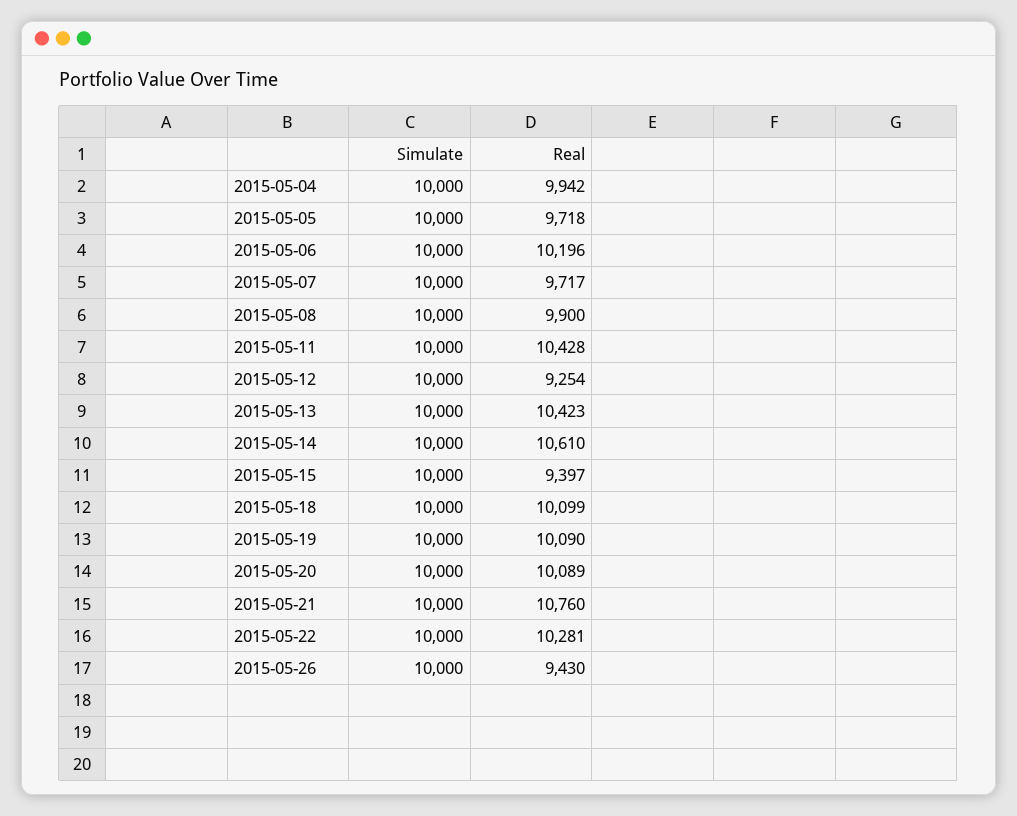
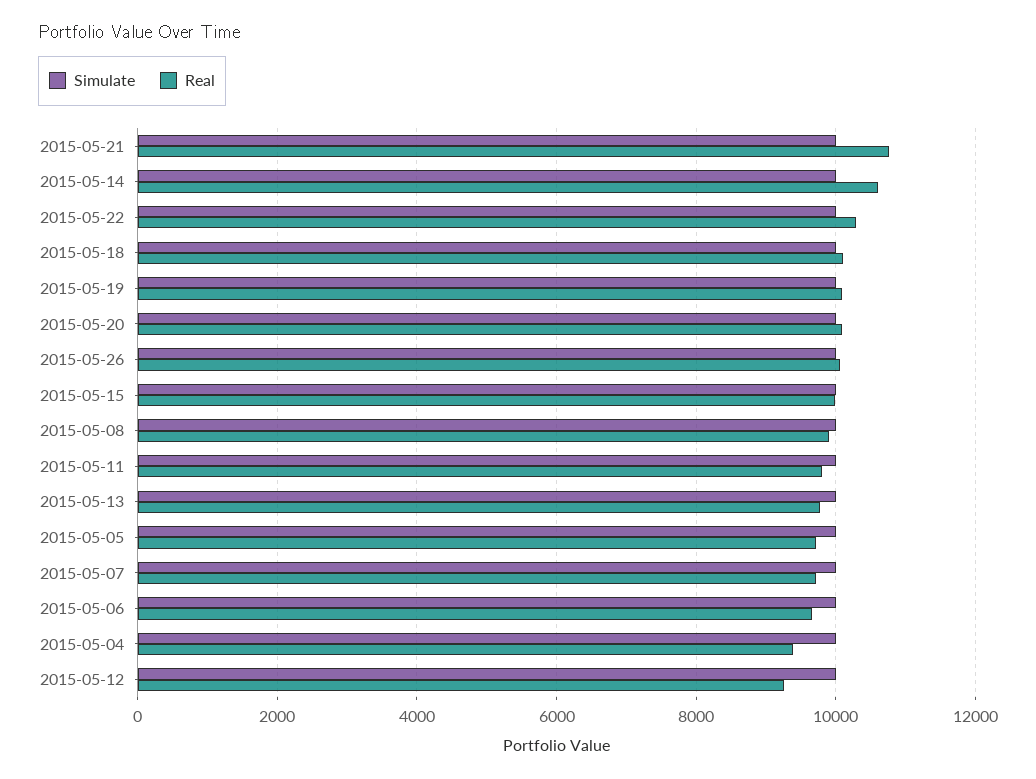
Real, 2015-05-04: 9942 -> 9400
Real, 2015-05-06: 10196 -> 9600
Real, 2015-05-11: 10428 -> 9800
Real, 2015-05-13: 10423 -> 9800
Real, 2015-05-15: 9397 -> 10000
Real, 2015-05-26: 9430 -> 10000

